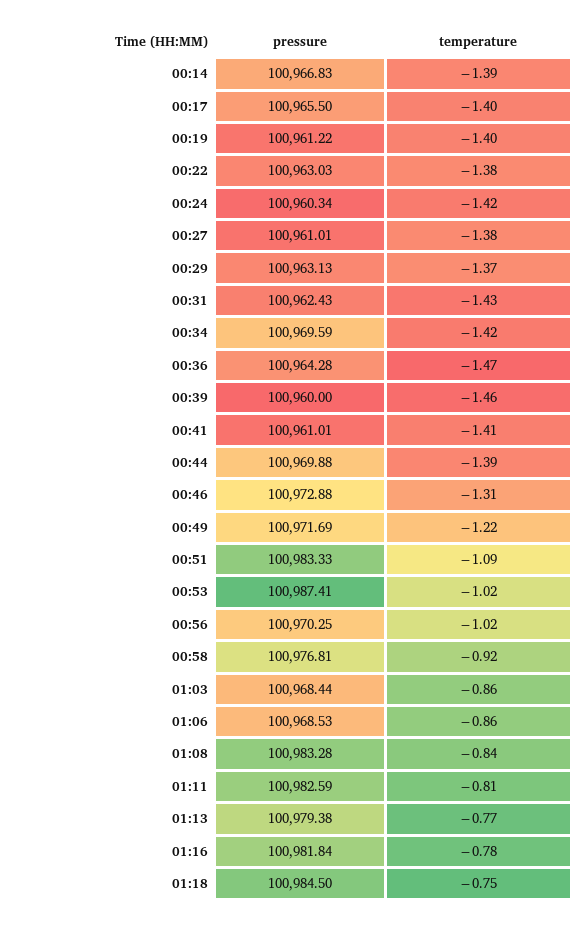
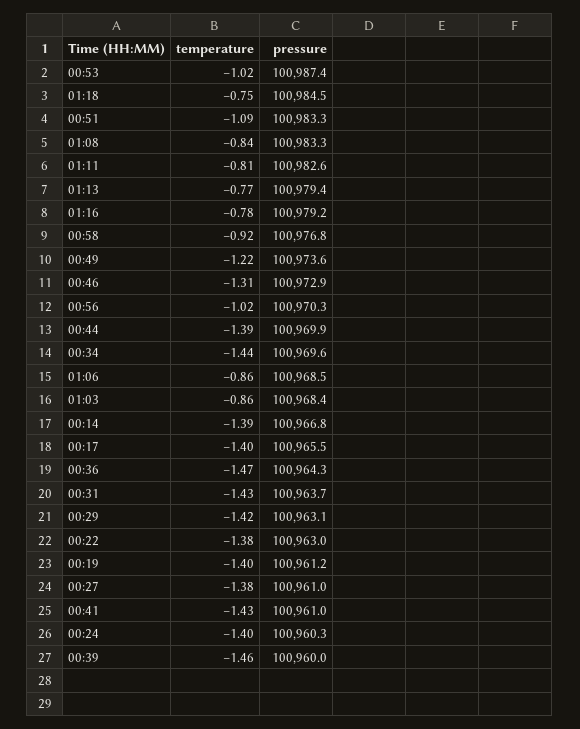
temperature, 00:24: -1.42 -> -1.4
temperature, 00:29: -1.37 -> -1.42
pressure, 00:31: 100962.43 -> 100963.7
temperature, 00:34: -1.42 -> -1.44
temperature, 00:41: -1.41 -> -1.43
pressure, 00:49: 100971.69 -> 100973.6
pressure, 01:16: 100981.84 -> 100979.2

